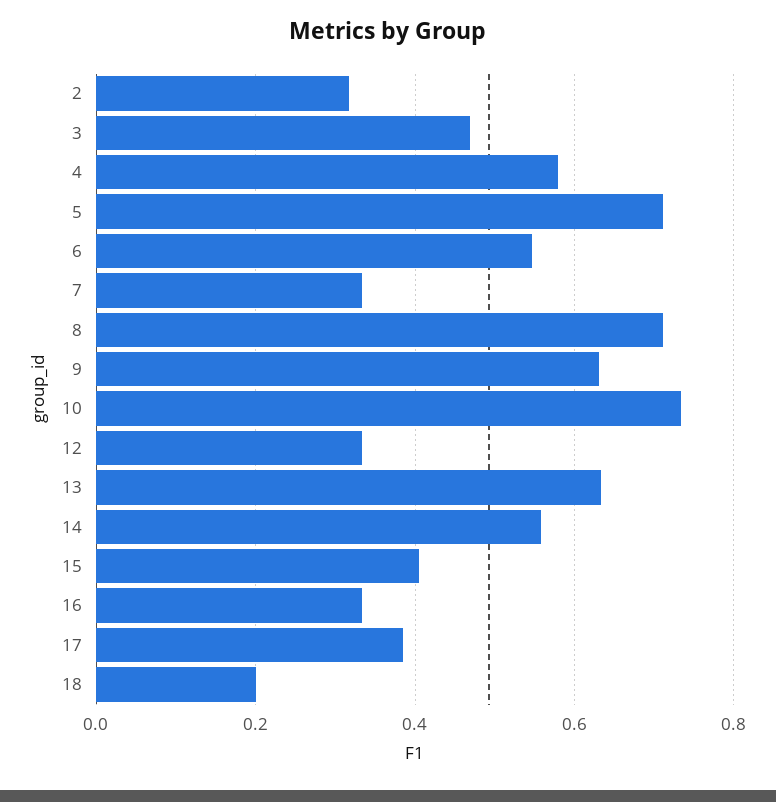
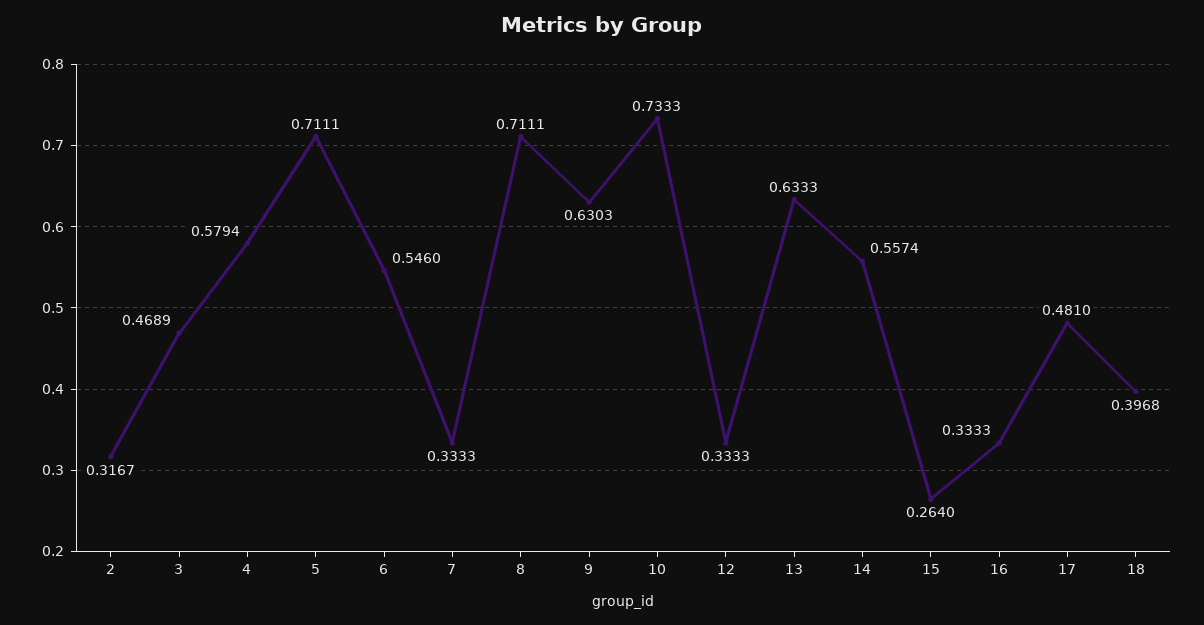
15: 0.4 -> 0.264
17: 0.38 -> 0.481
18: 0.2 -> 0.3968

